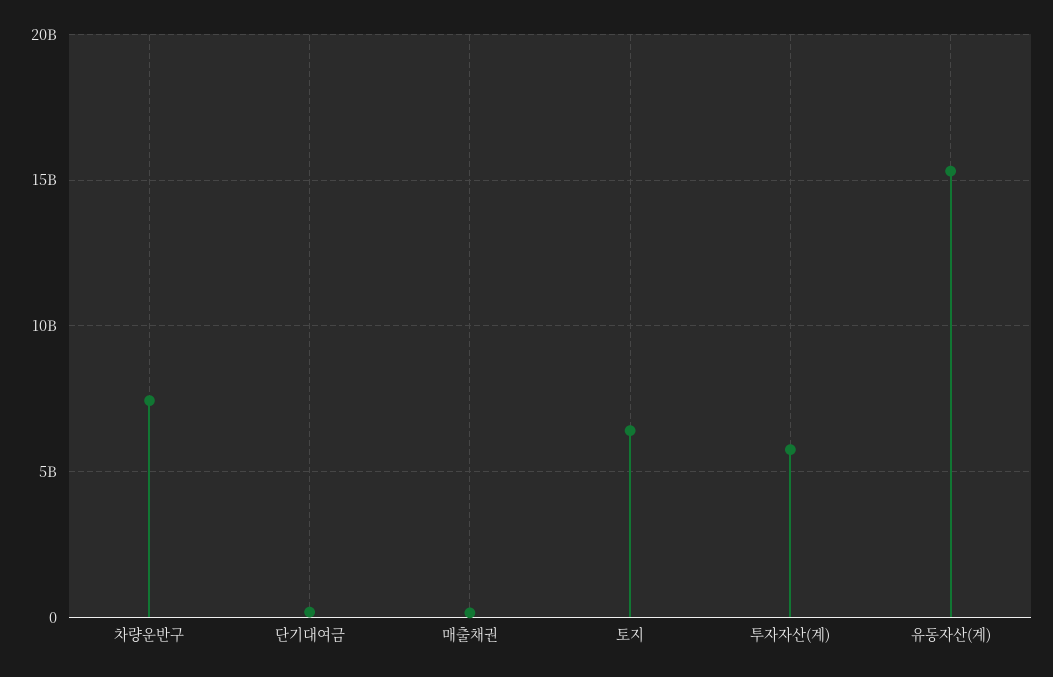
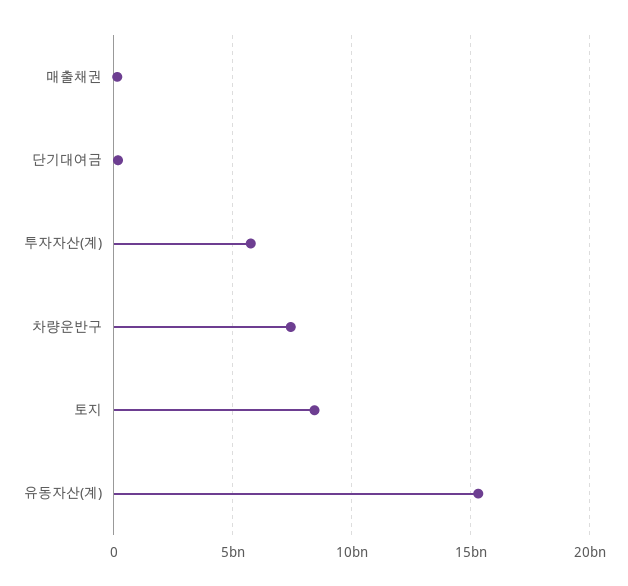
토지: 6500000000 -> 8500000000

